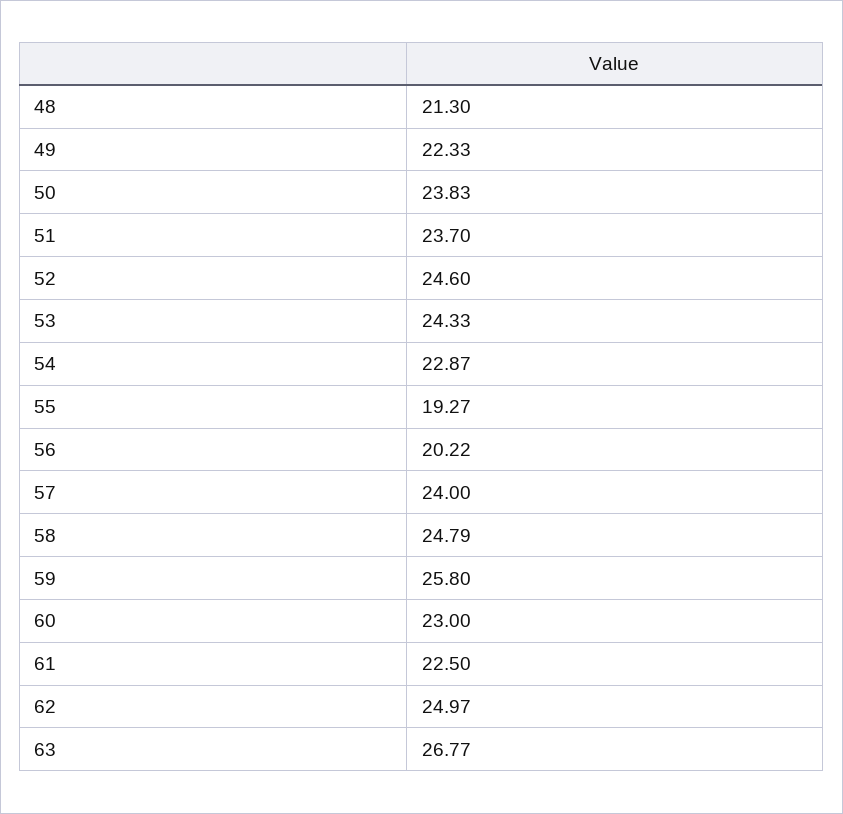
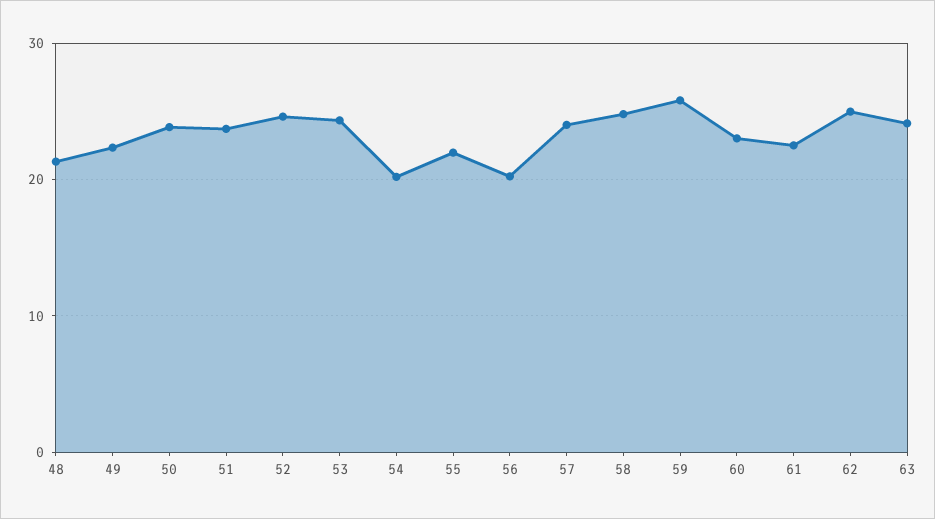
54: 22.87 -> 20
55: 19.27 -> 22
63: 26.77 -> 24

